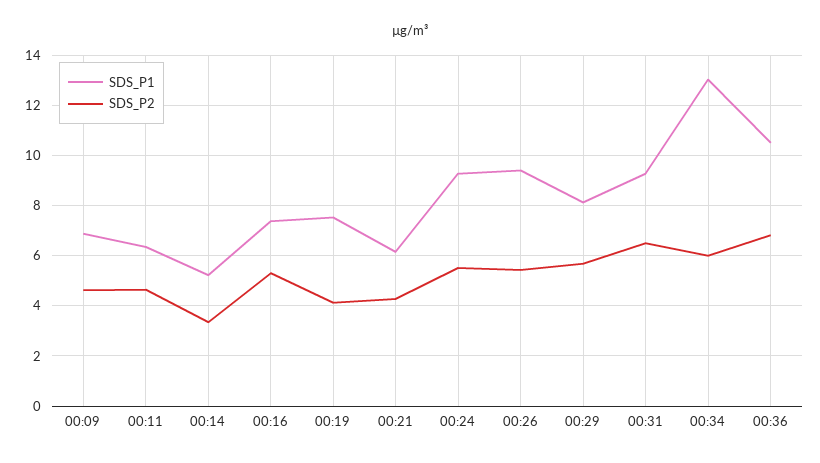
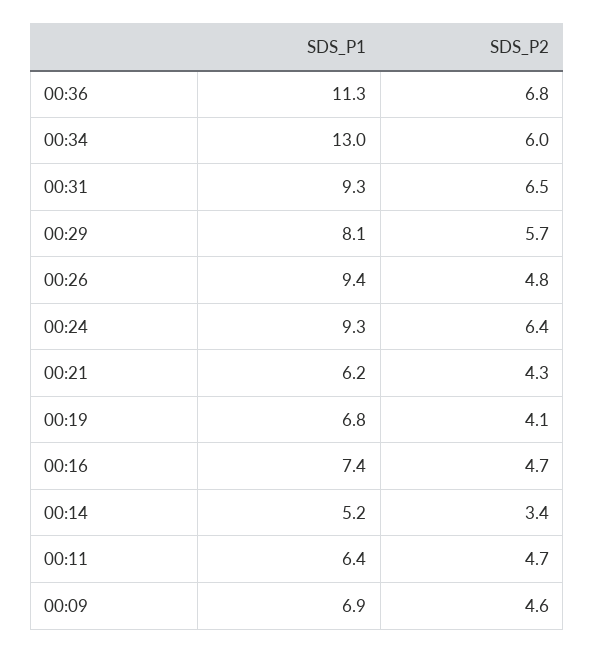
SDS_P2, 00:16: 5.25 -> 4.7
SDS_P1, 00:19: 7.5 -> 6.8
SDS_P2, 00:24: 5.5 -> 6.4
SDS_P2, 00:26: 5.5 -> 4.8
SDS_P1, 00:36: 10.5 -> 11.3

